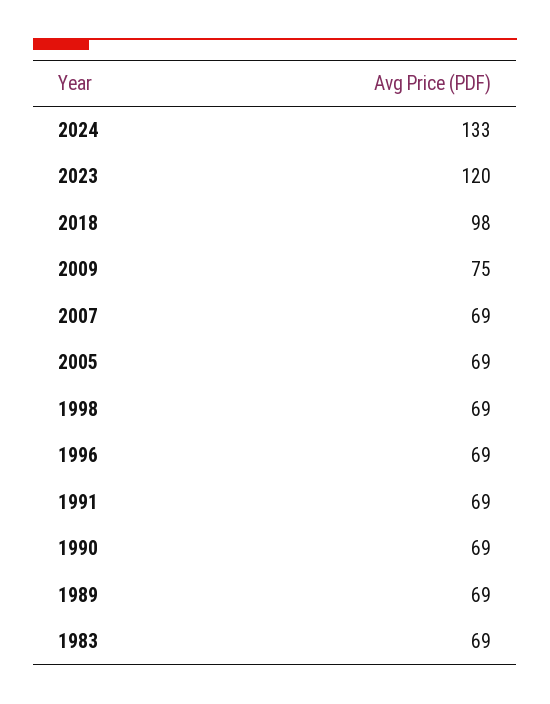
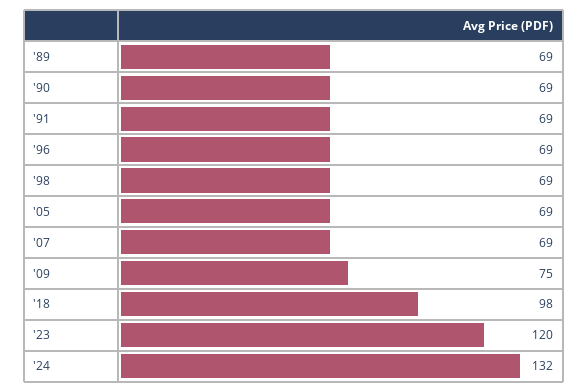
2024: 133 -> 132
1983: 69 -> none

